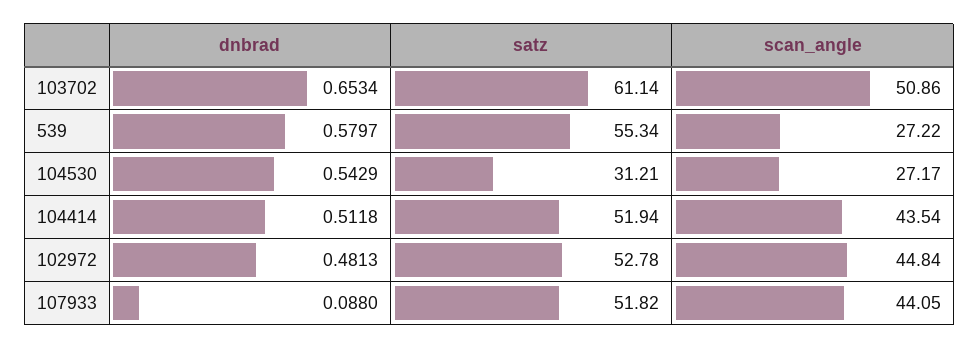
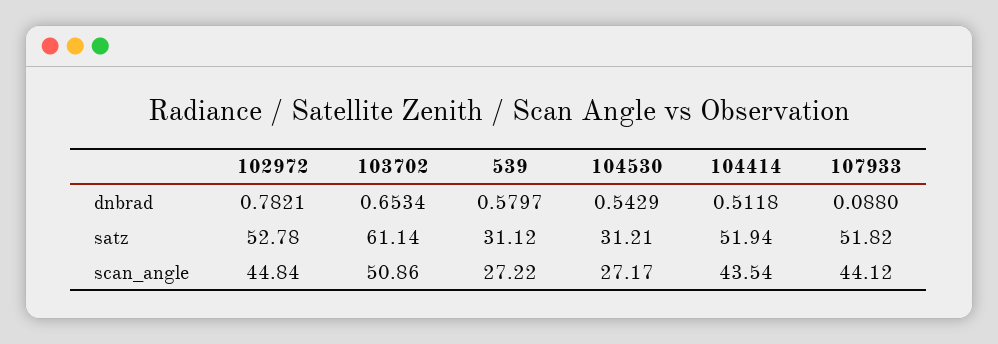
satz, 539: 55.34 -> 31.12
dnbrad, 102972: 0.4813 -> 0.7821
scan_angle, 107933: 44.05 -> 44.12

